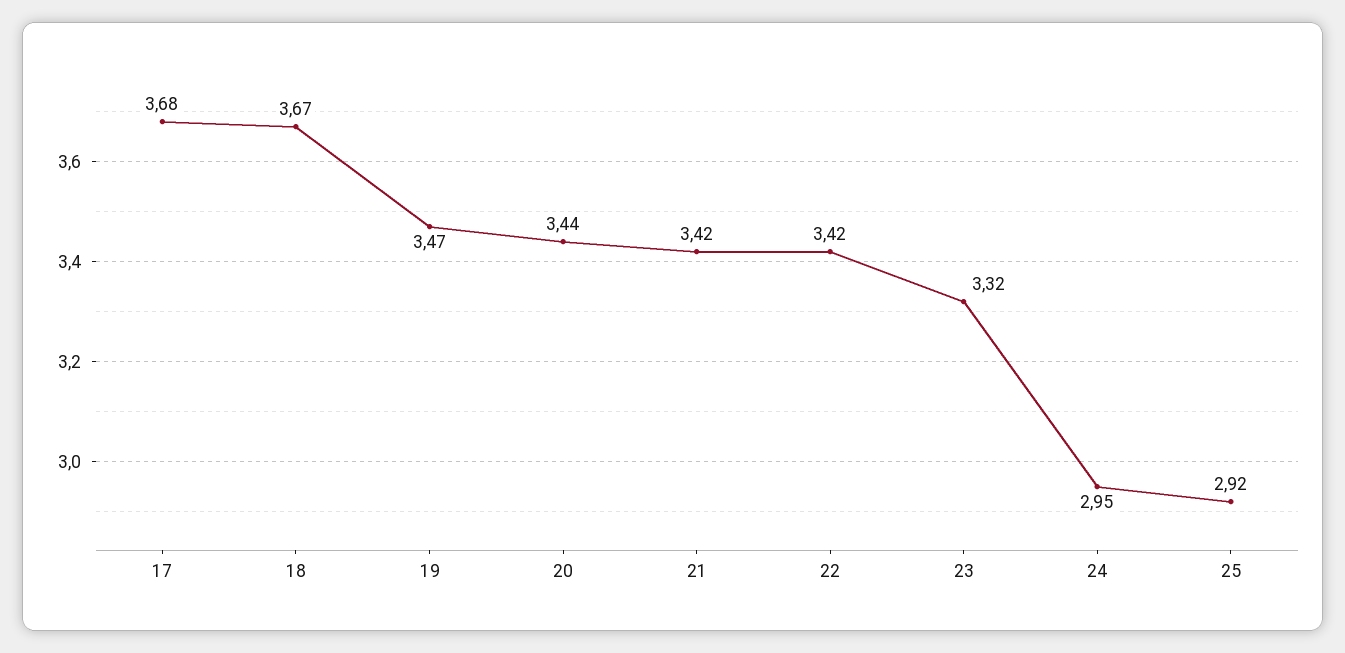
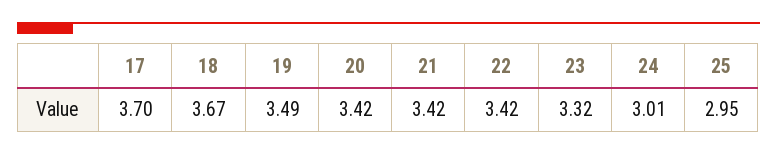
17: 3.68 -> 3.7
19: 3.47 -> 3.49
20: 3.44 -> 3.42
24: 2.95 -> 3.01
25: 2.92 -> 2.95

